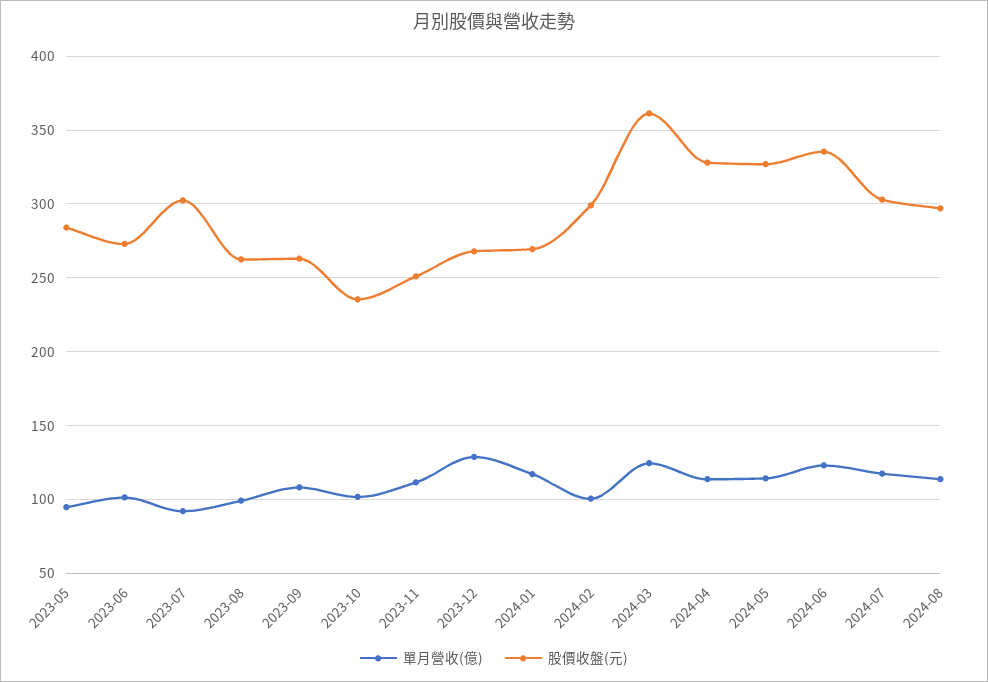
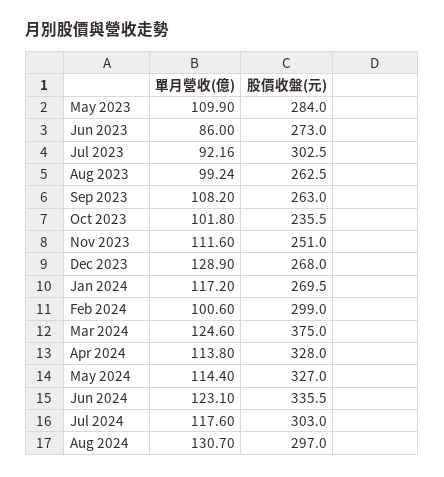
單月營收(億), 2023-05: 95 -> 109.9
單月營收(億), 2023-06: 100 -> 86
股價收盤(元), 2024-03: 360 -> 375
單月營收(億), 2024-08: 115 -> 130.7

